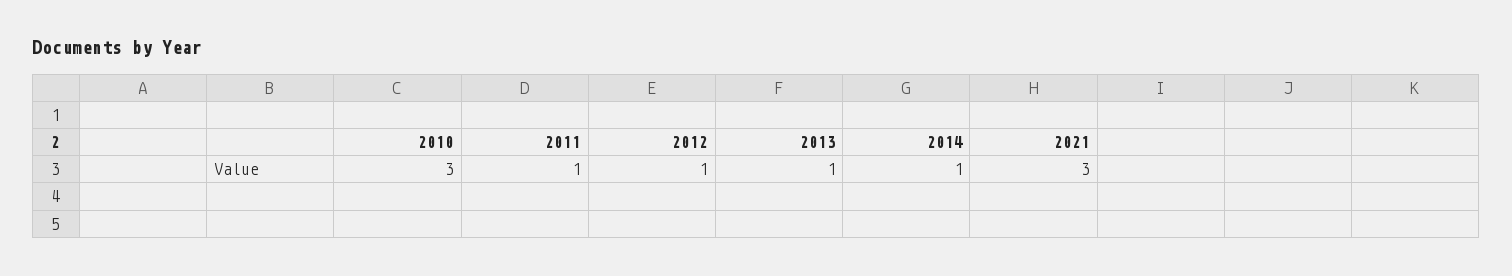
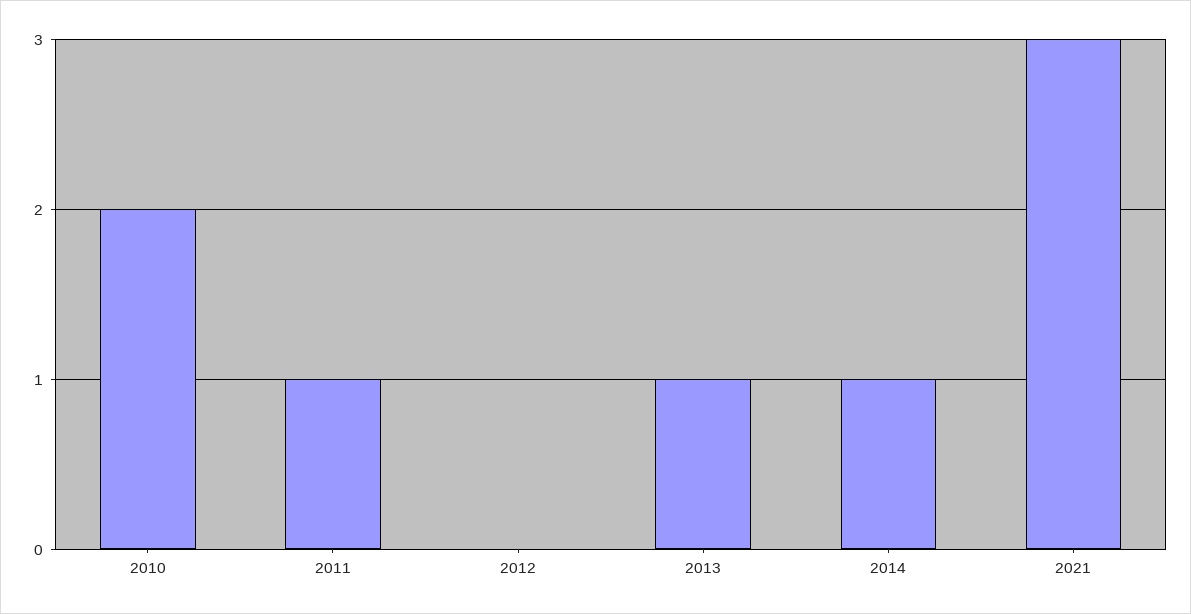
2010: 3 -> 2
2012: 1 -> 0

